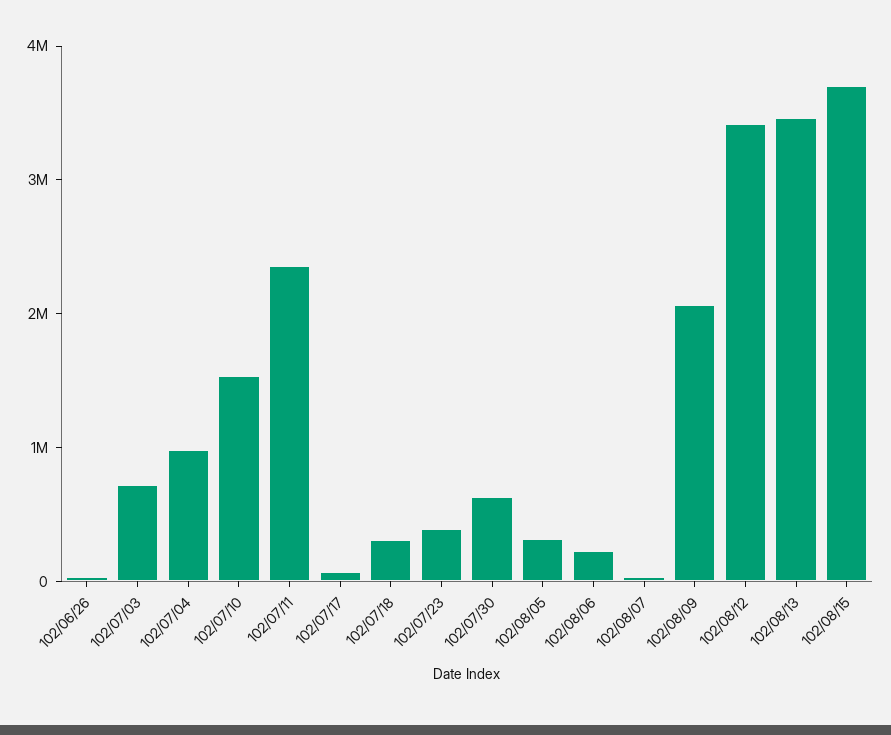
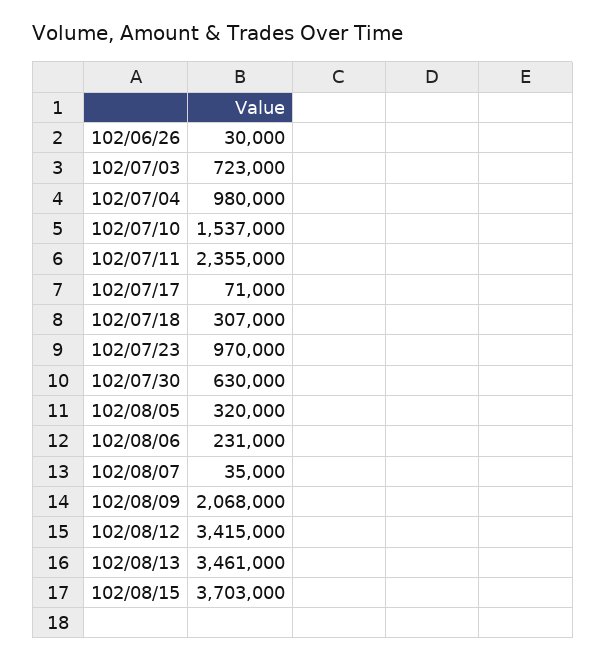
102/07/23: 400000 -> 970000

